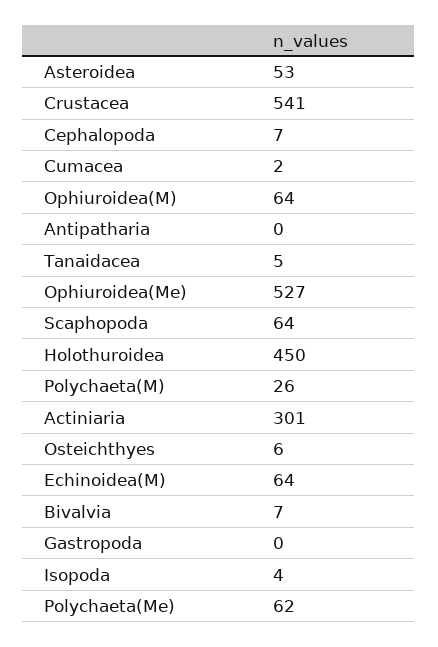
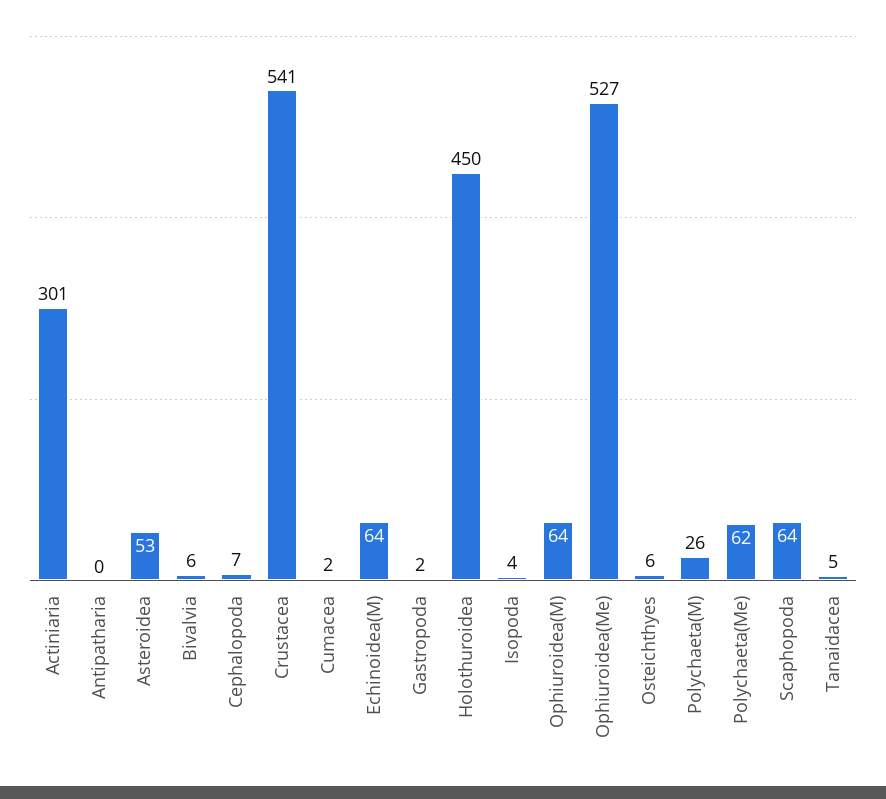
Bivalvia: 7 -> 6
Gastropoda: 0 -> 2

